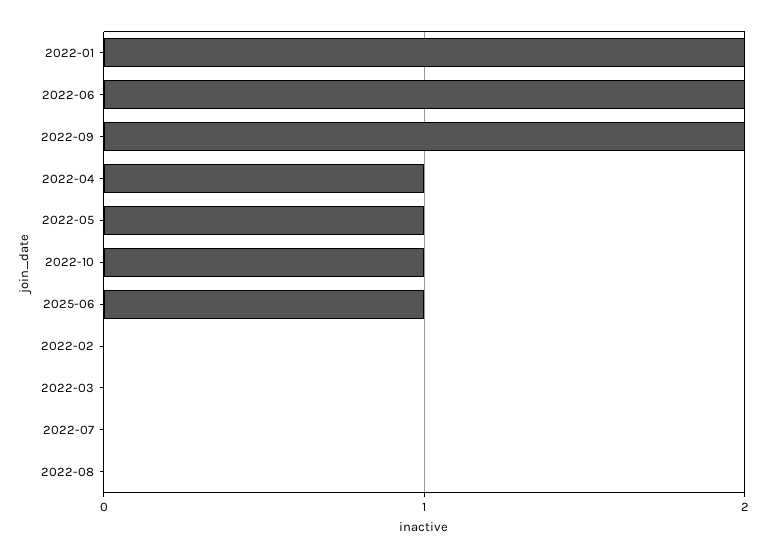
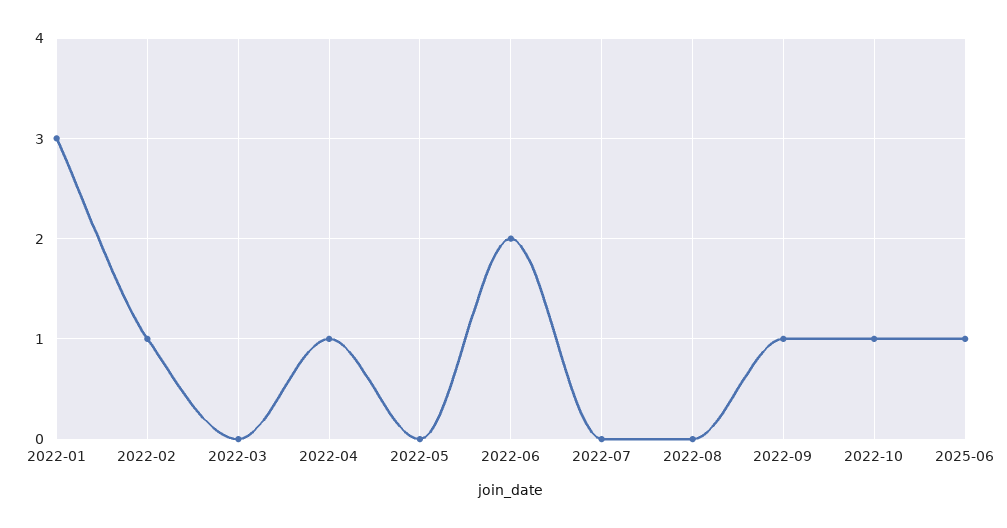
2022-01: 2 -> 3
2022-09: 2 -> 1
2022-05: 1 -> 0
2022-02: 0 -> 1

